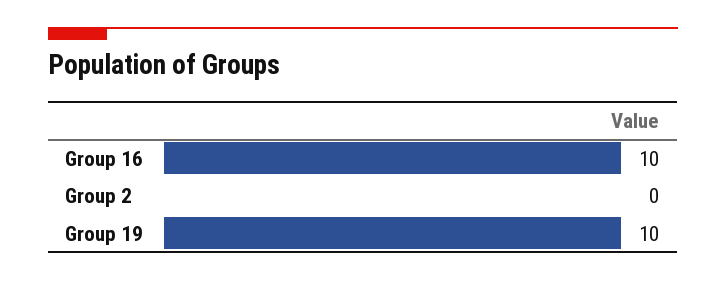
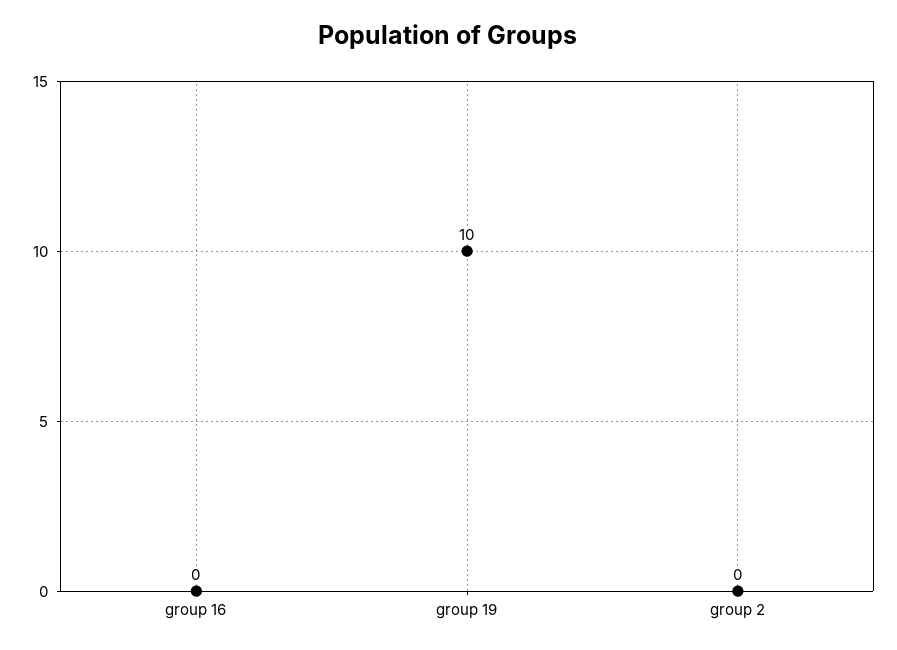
Group 16: 10 -> 0

